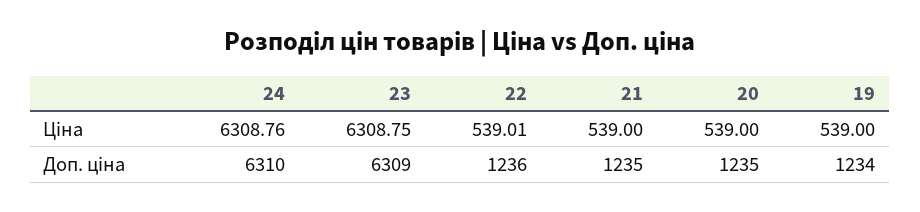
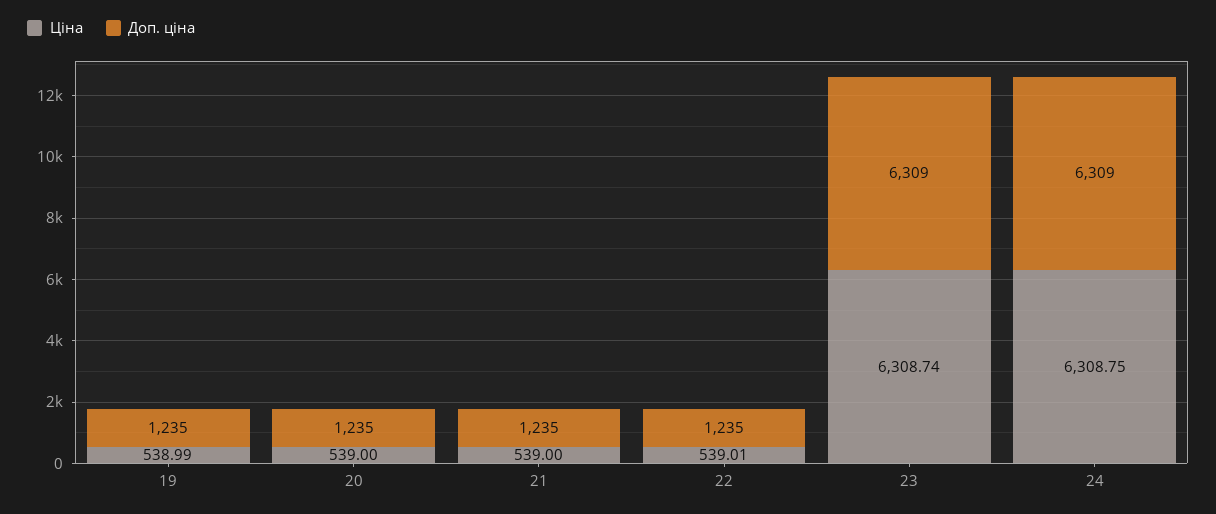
Ціна, 24: 6308.76 -> 6308.75
Ціна, 23: 6308.75 -> 6308.74
Ціна, 19: 539 -> 538.99
Доп. ціна, 24: 6310 -> 6309
Доп. ціна, 22: 1236 -> 1235
Доп. ціна, 19: 1234 -> 1235

